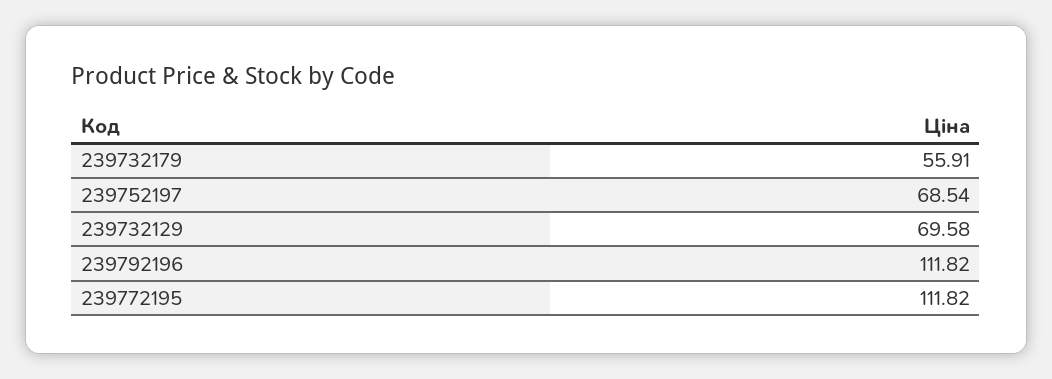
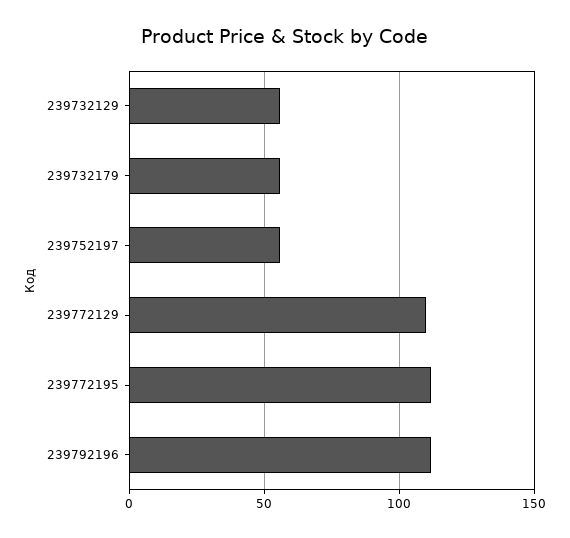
239752197: 68.54 -> 55
239732129: 69.58 -> 55
239772129: none -> 110

